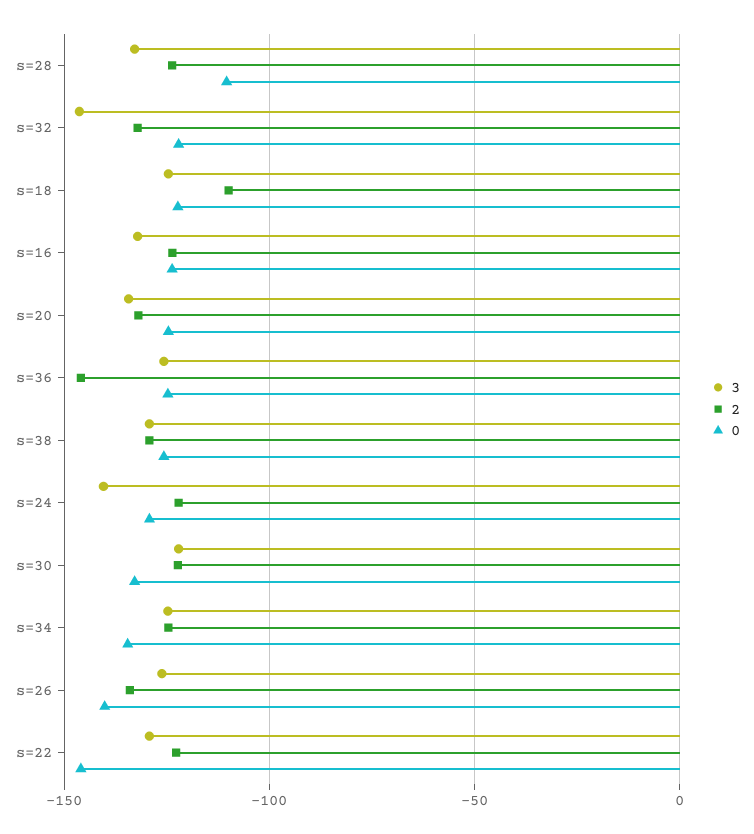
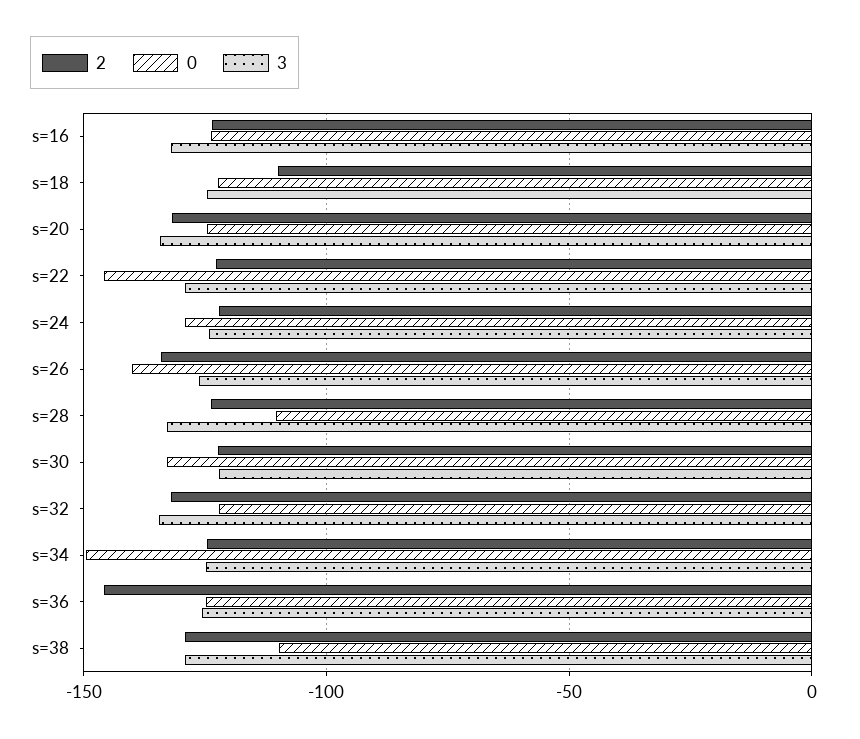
3, s=32: -145 -> -135
0, s=38: -125 -> -110
3, s=24: -140 -> -125
0, s=34: -135 -> -150

